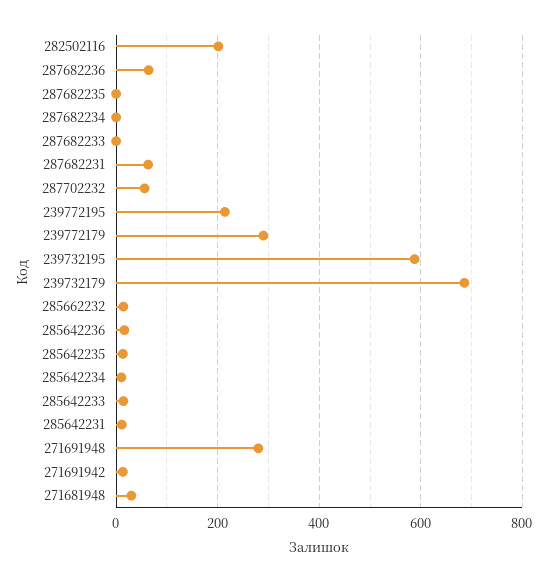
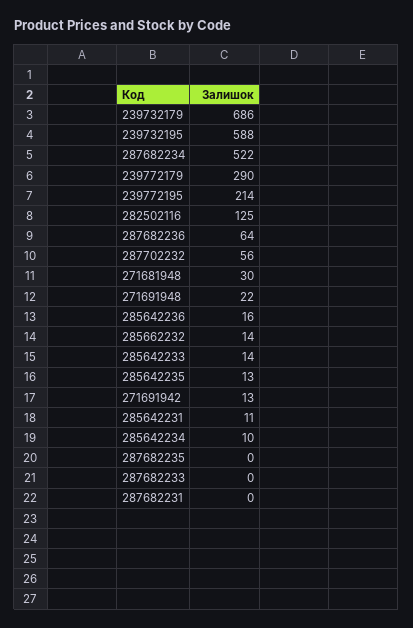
282502116: 200 -> 125
287682234: 0 -> 522
287682231: 60 -> 0
271691948: 280 -> 22

